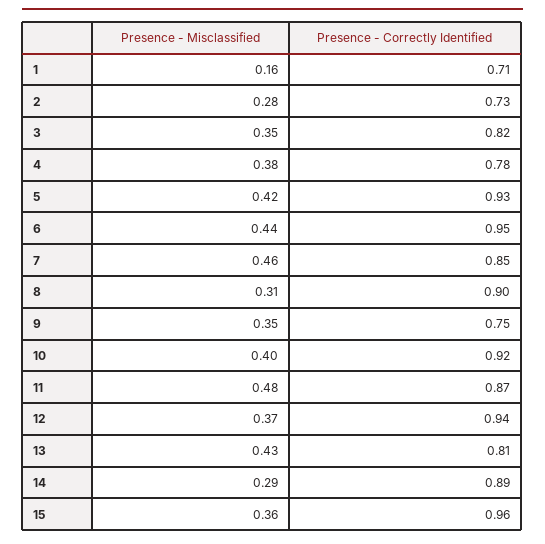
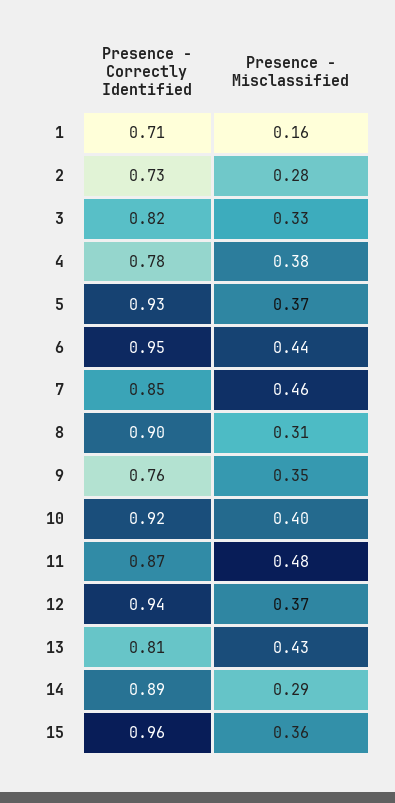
Presence - Misclassified, 3: 0.35 -> 0.33
Presence - Misclassified, 5: 0.42 -> 0.37
Presence - Correctly Identified, 9: 0.75 -> 0.76

